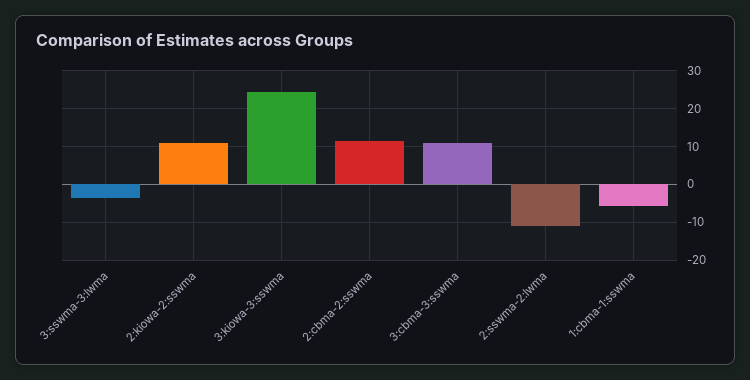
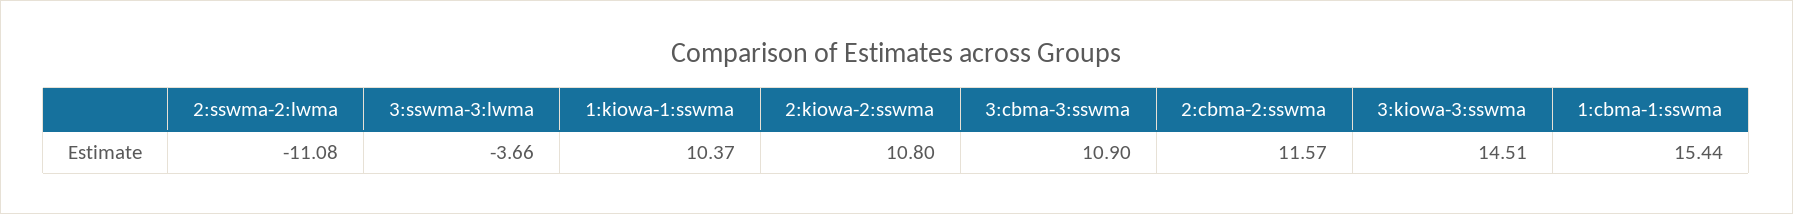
3:kiowa-3:sswma: 24 -> 14.51
1:cbma-1:sswma: -6 -> 15.44
1:kiowa-1:sswma: none -> 10.37

